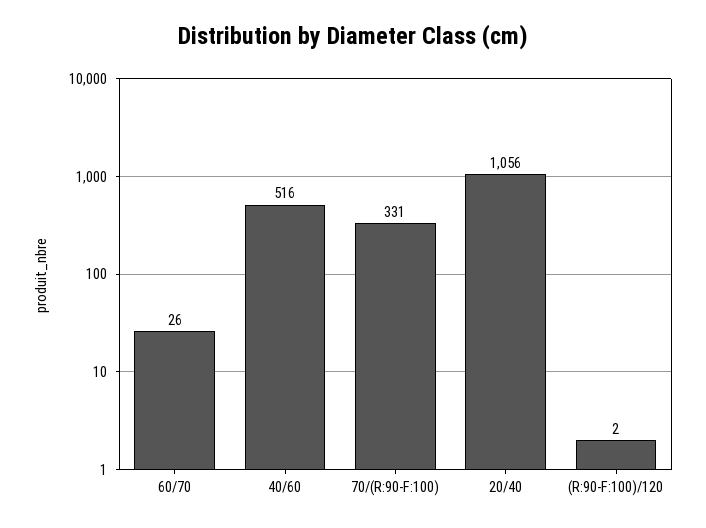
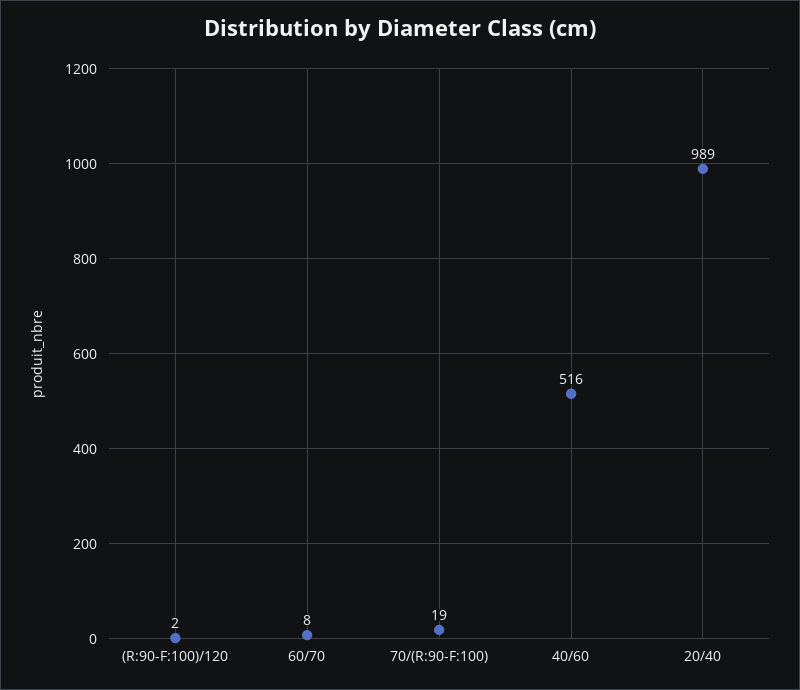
60/70: 26 -> 8
70/(R:90-F:100): 331 -> 19
20/40: 1056 -> 989

